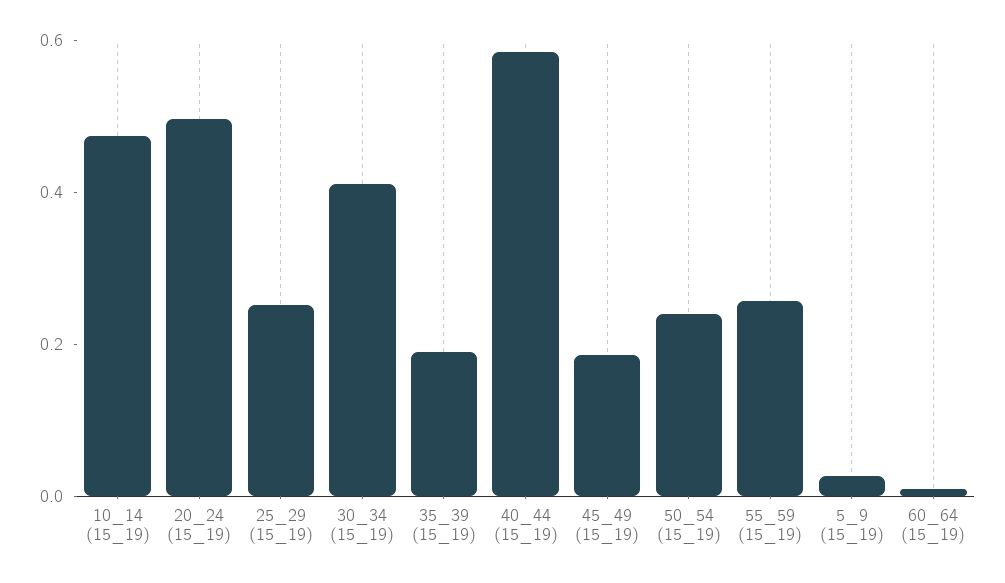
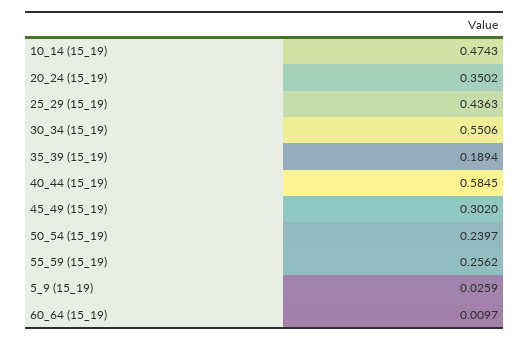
20_24 (15_19): 0.5 -> 0.3502
25_29 (15_19): 0.25 -> 0.4363
30_34 (15_19): 0.4 -> 0.5506
45_49 (15_19): 0.2 -> 0.302

